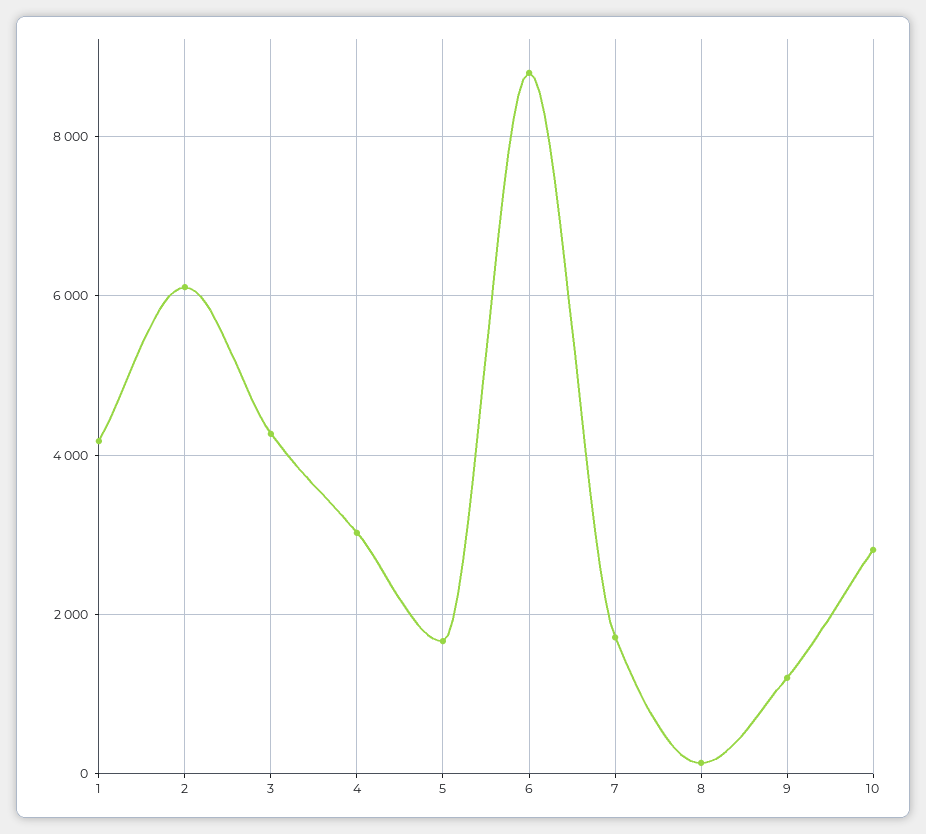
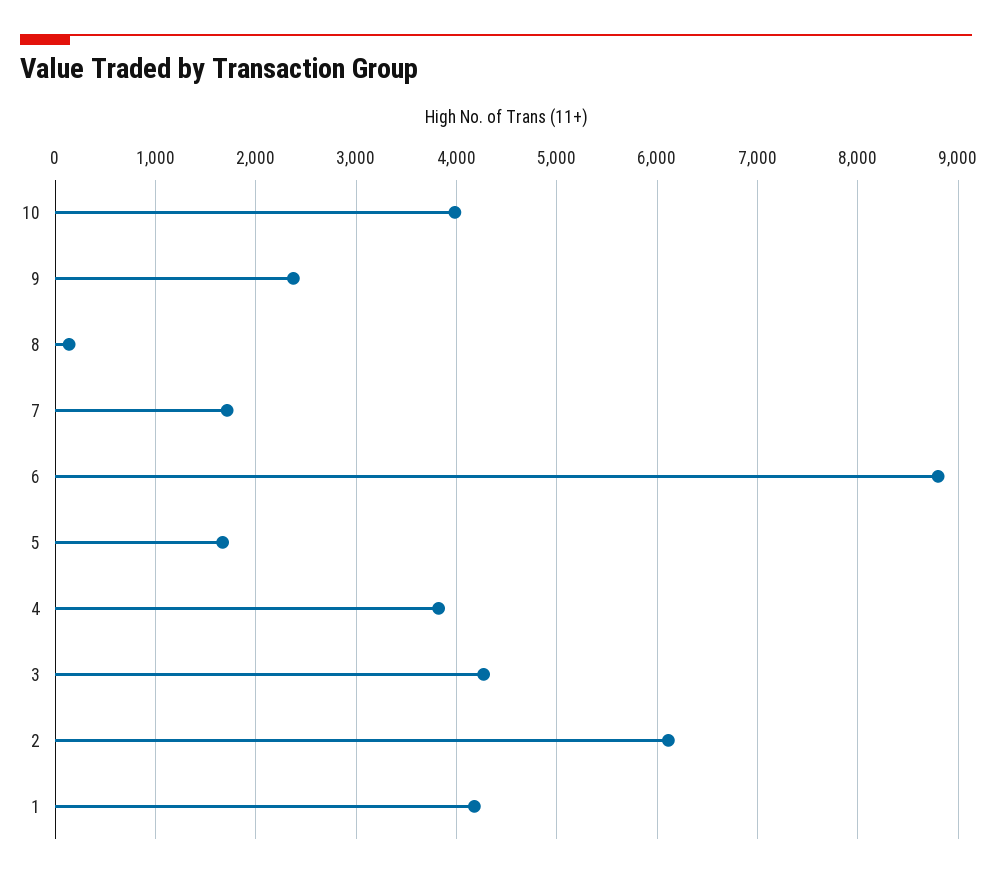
4: 3000 -> 3800
9: 1200 -> 2400
10: 2800 -> 4000

